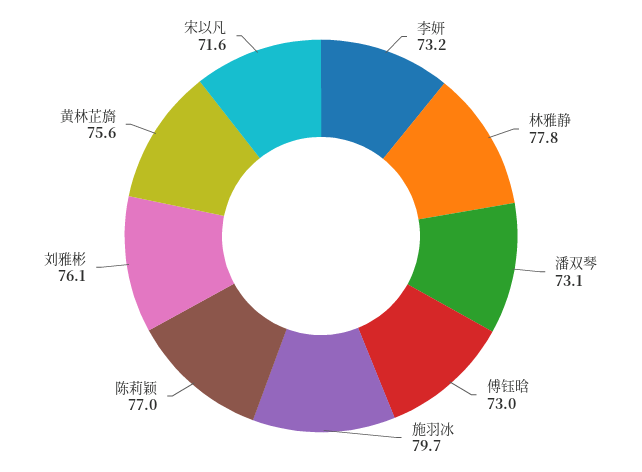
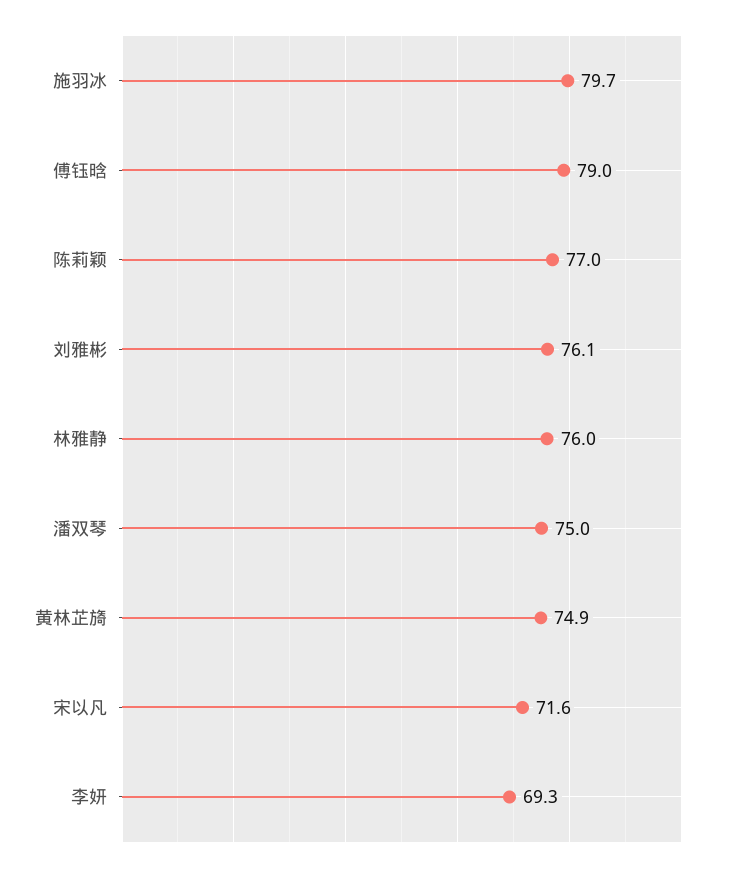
李妍: 73.2 -> 69.3
林雅静: 77.8 -> 76
潘双琴: 73.1 -> 75
傅钰晗: 73 -> 79
黄林芷旖: 75.6 -> 74.9

